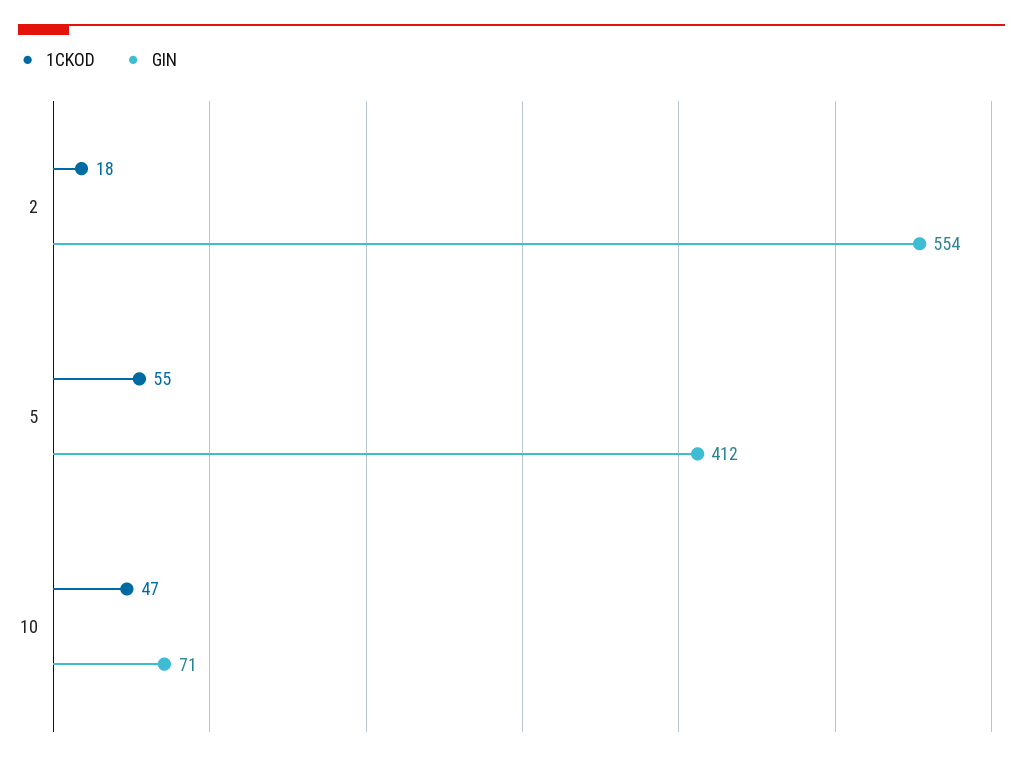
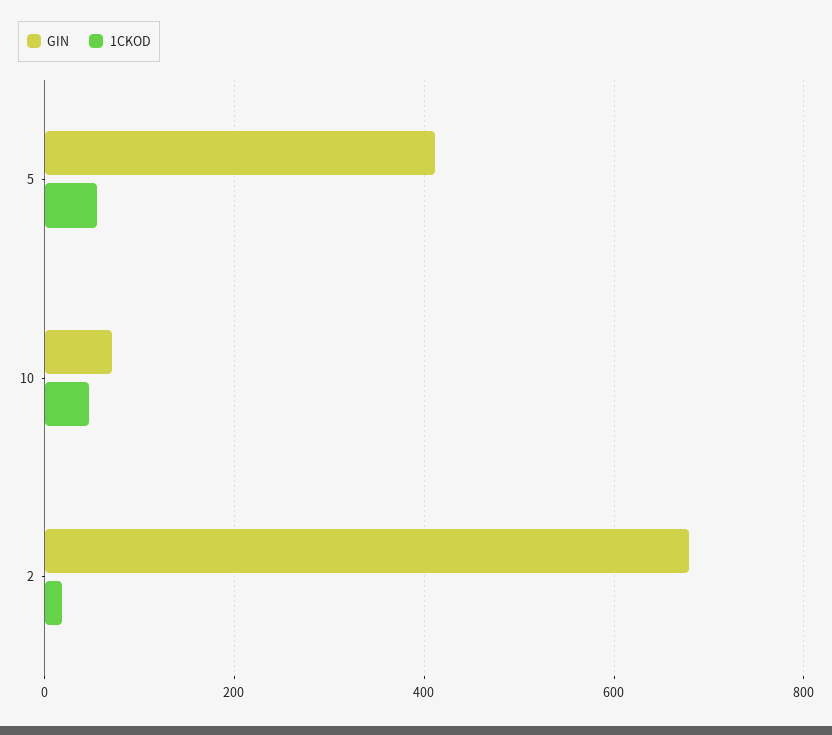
GIN, 2: 554 -> 680

